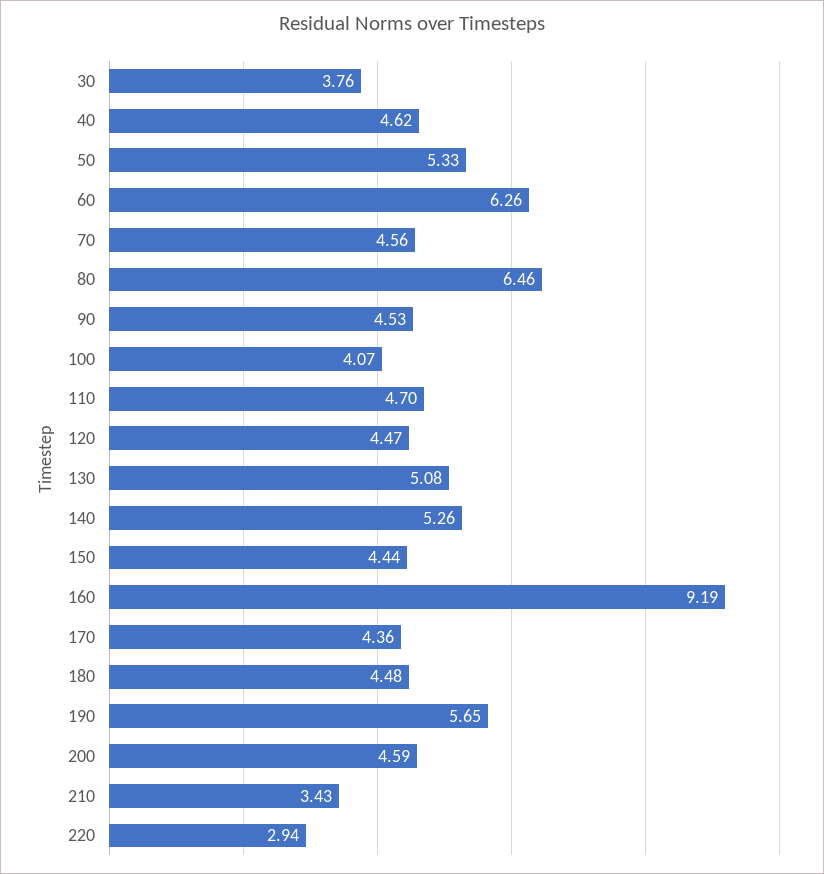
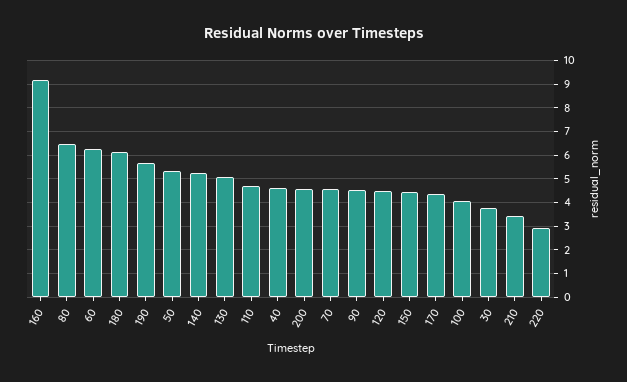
180: 4.48 -> 6

